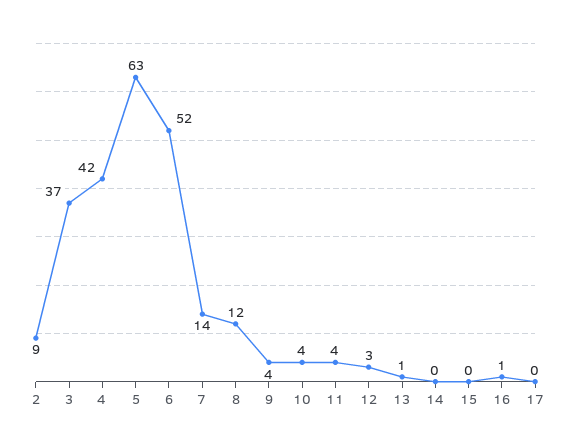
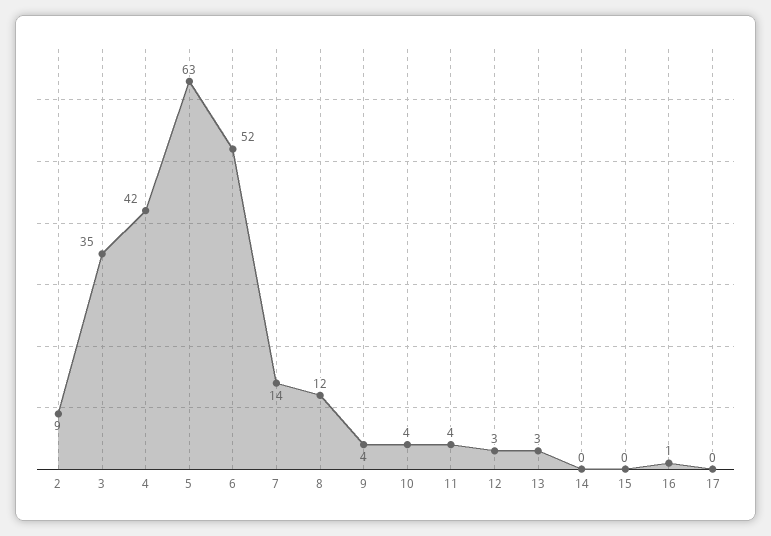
3: 37 -> 35
13: 1 -> 3

